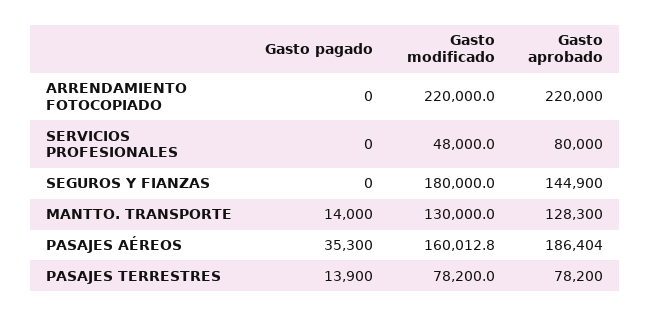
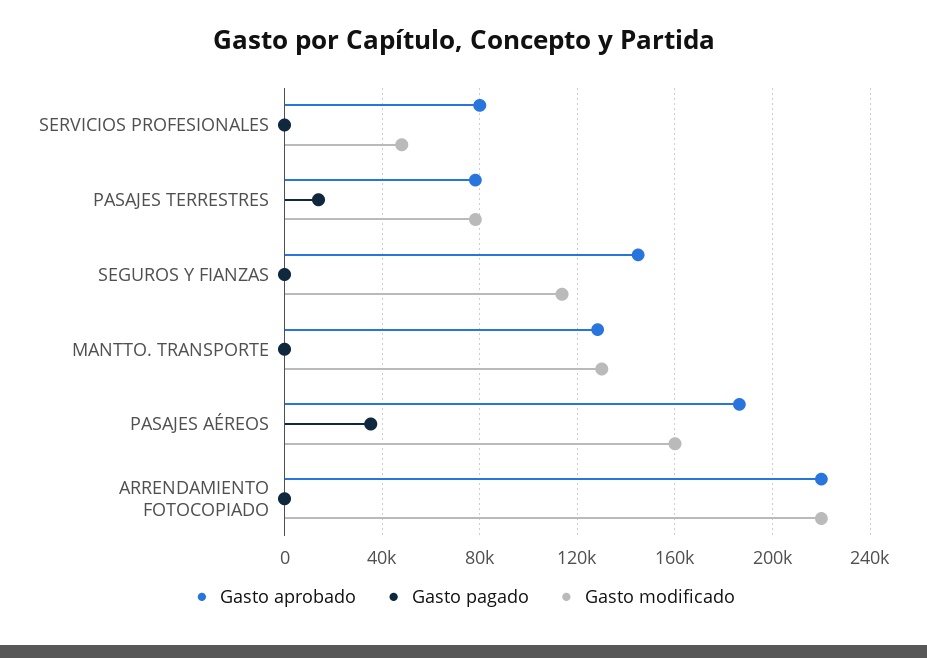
Gasto modificado, SEGUROS Y FIANZAS: 180000 -> 115000
Gasto pagado, MANTTO. TRANSPORTE: 14000 -> 0

